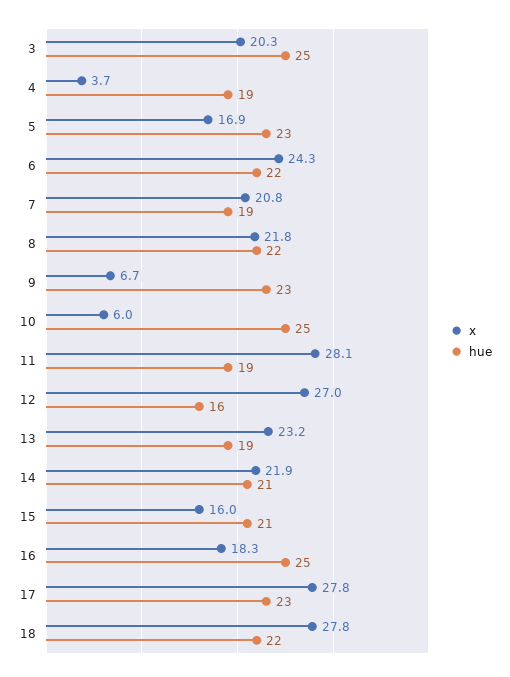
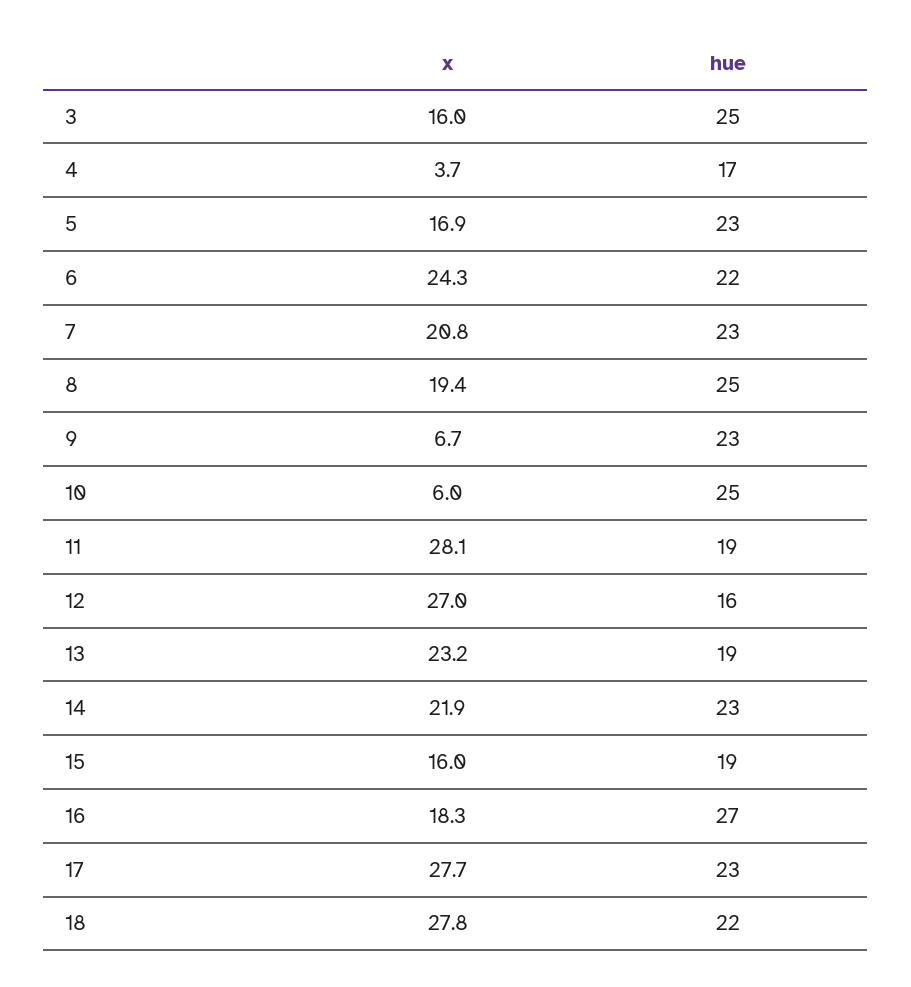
x, 3: 20.3 -> 16
hue, 4: 19 -> 17
hue, 7: 19 -> 23
x, 8: 21.8 -> 19.4
hue, 8: 22 -> 25
hue, 14: 21 -> 23
hue, 15: 21 -> 19
hue, 16: 25 -> 27
x, 17: 27.8 -> 27.7

